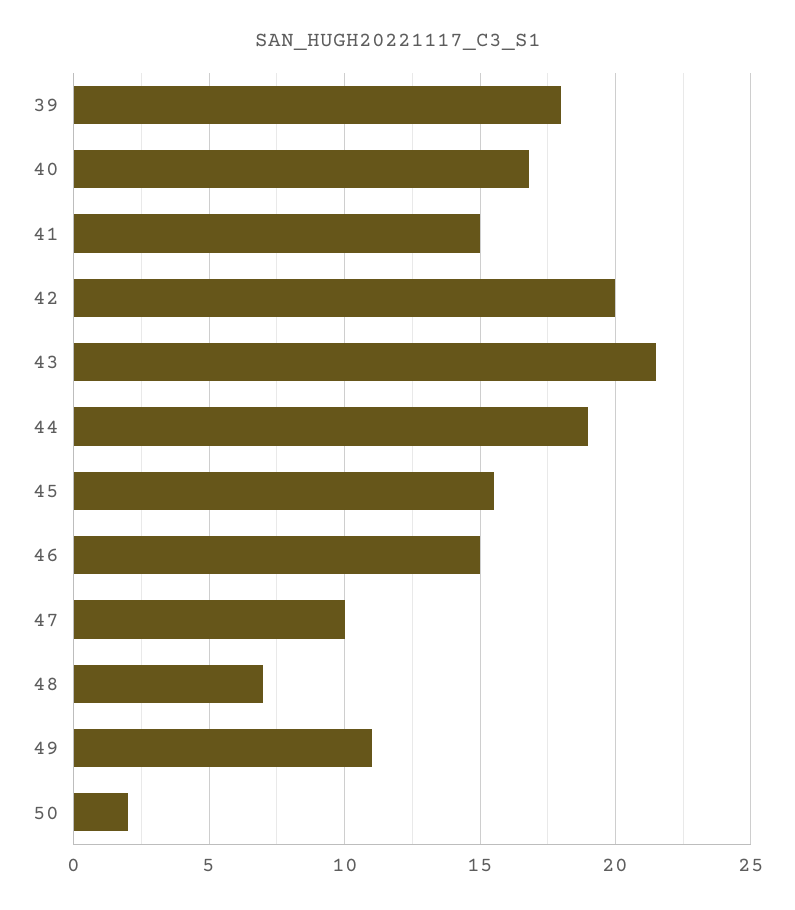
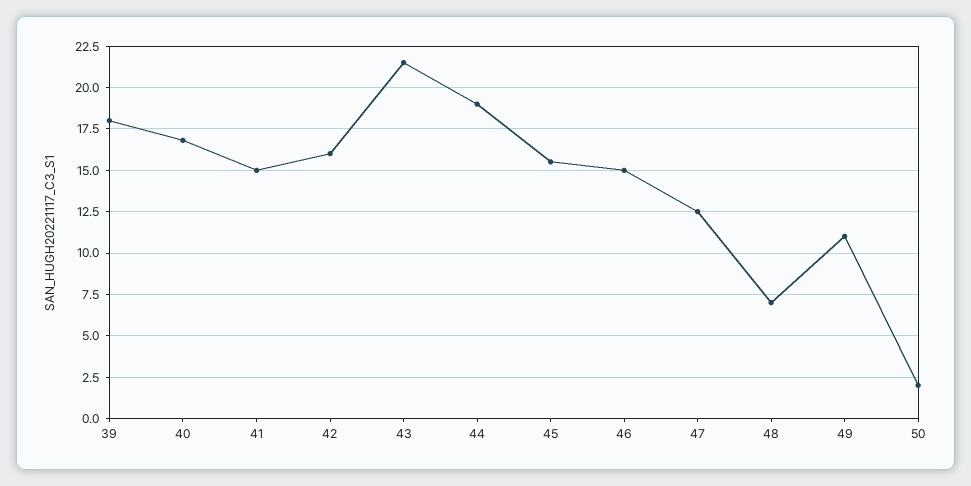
42: 20 -> 16
47: 10 -> 12.5

